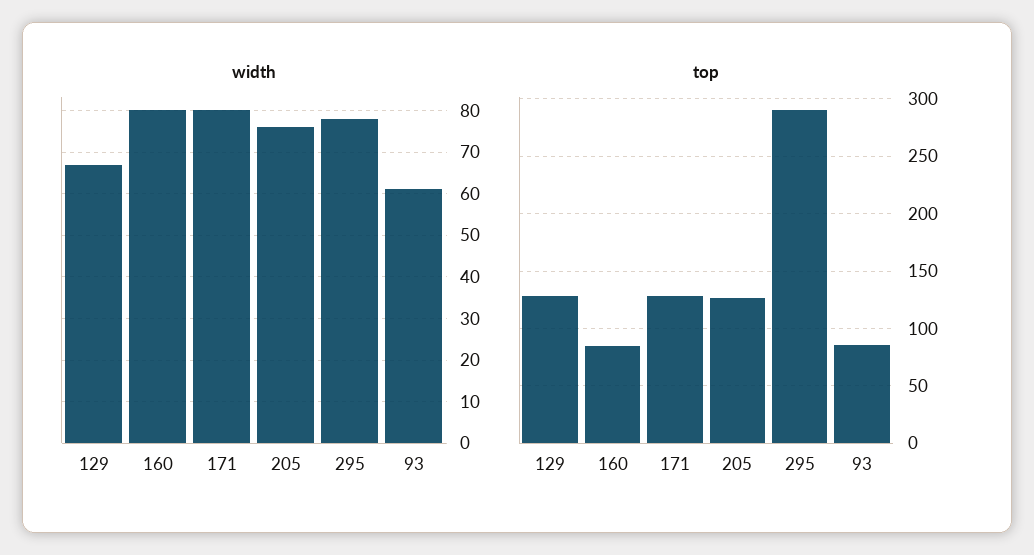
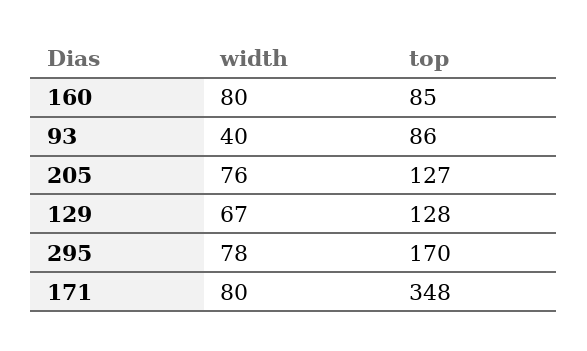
width, 93: 60 -> 40
top, 171: 130 -> 348
top, 295: 290 -> 170

